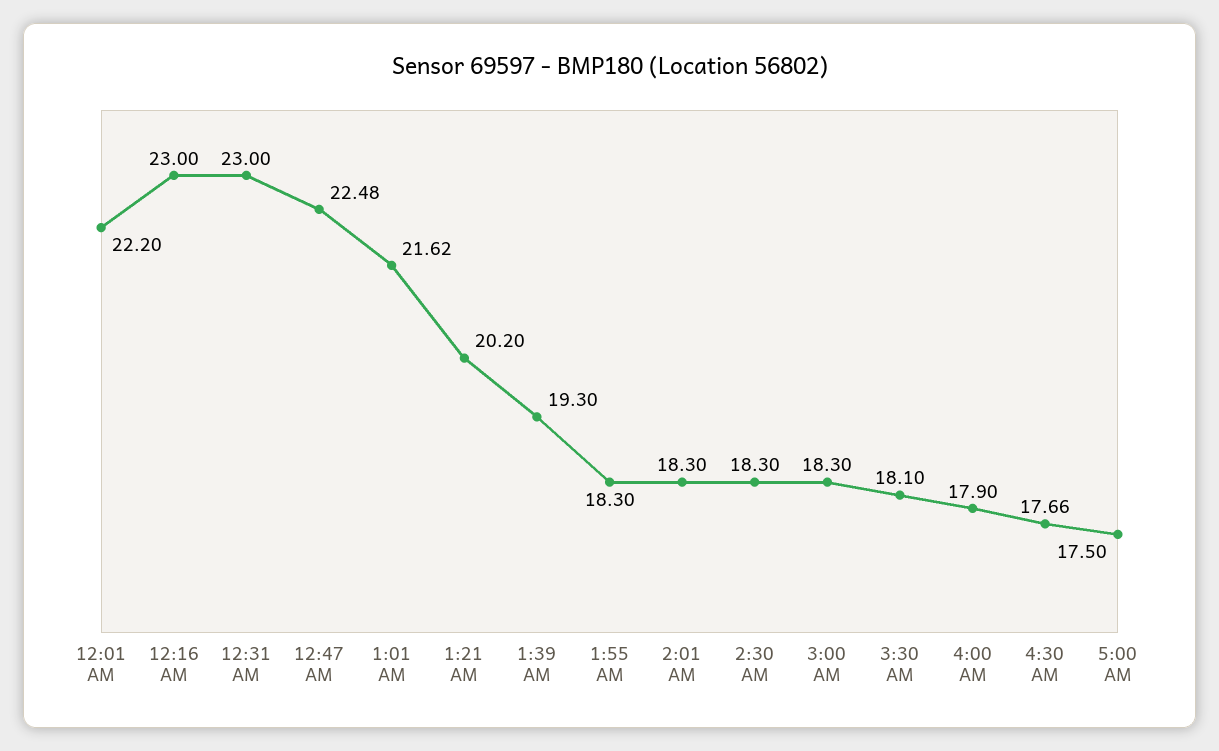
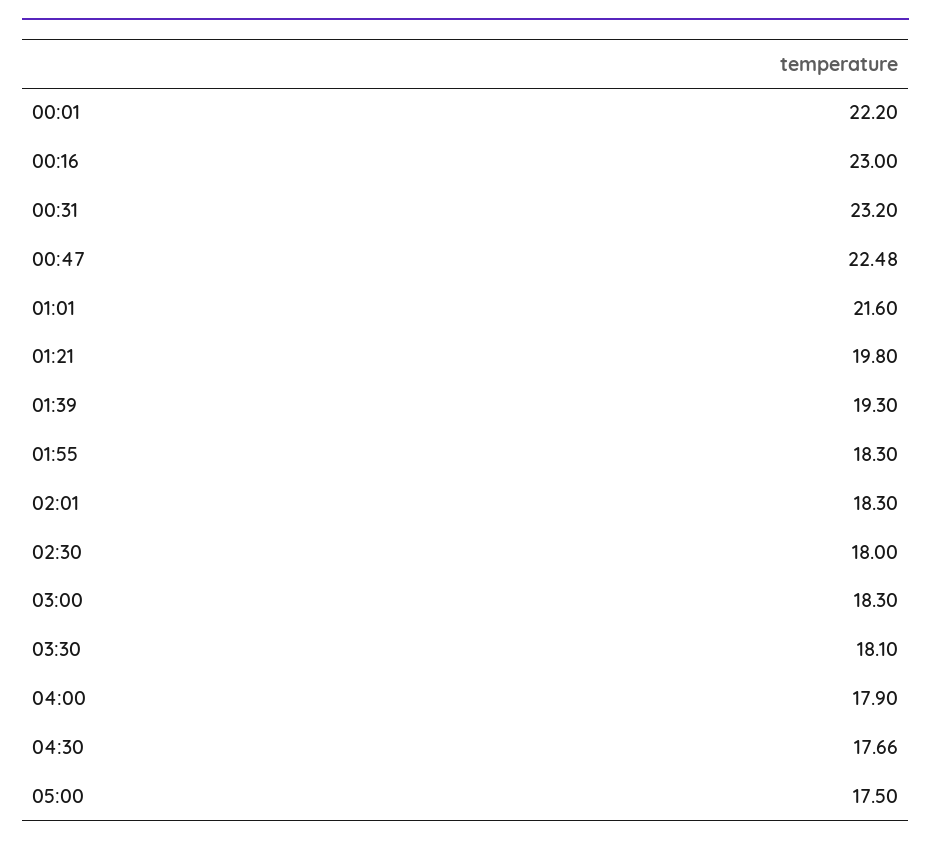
12:31 AM: 23 -> 23.2
1:01 AM: 21.62 -> 21.6
1:21 AM: 20.2 -> 19.8
2:30 AM: 18.3 -> 18

